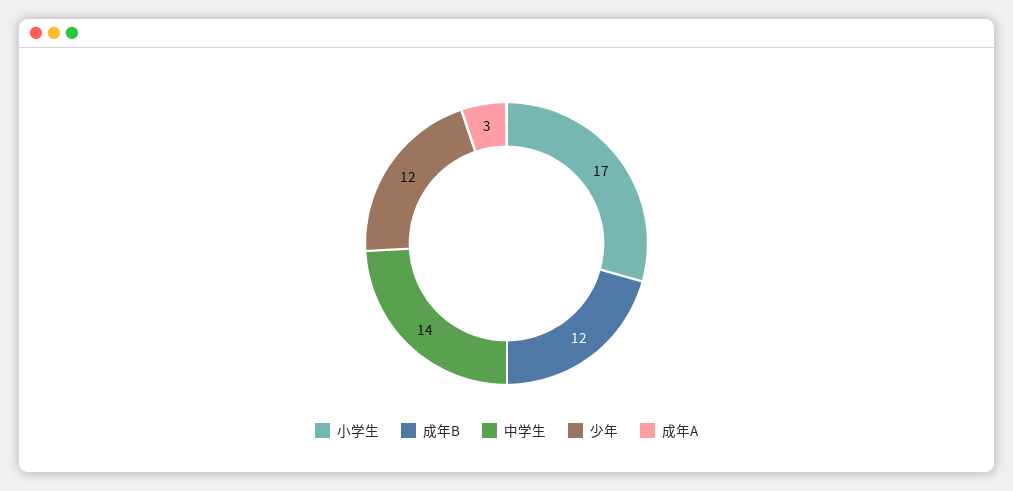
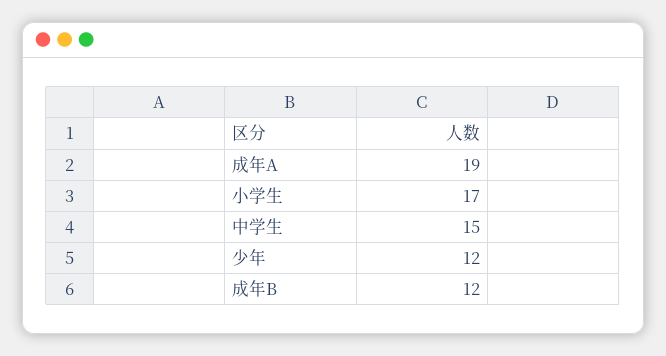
中学生: 14 -> 15
成年A: 3 -> 19

